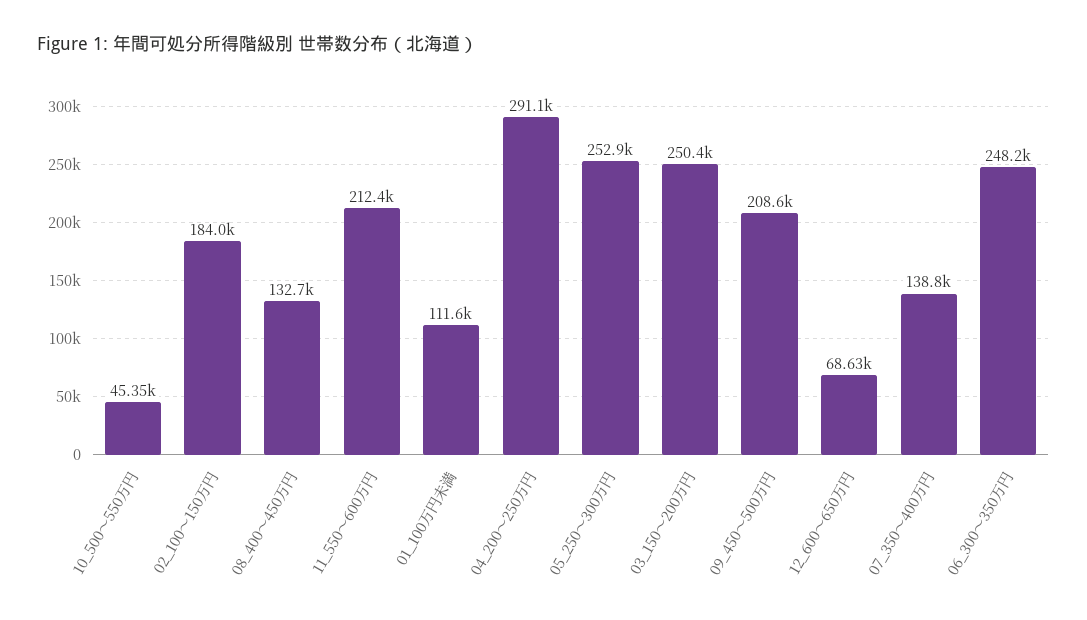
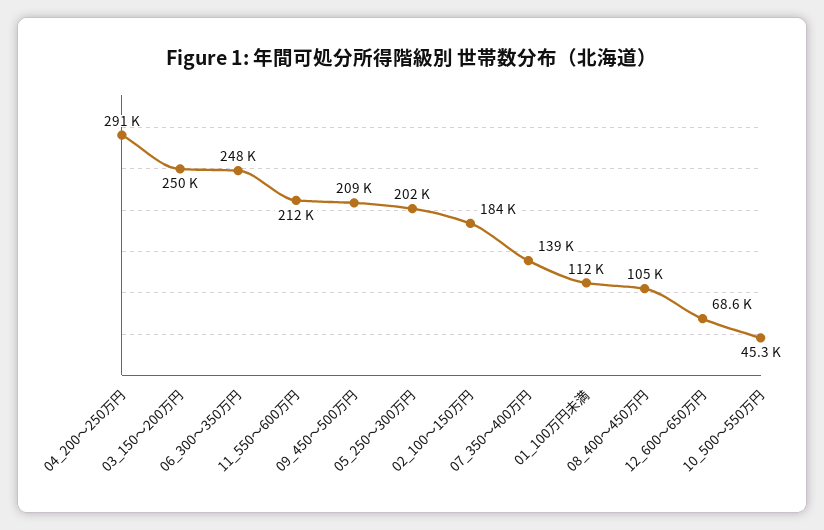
08_400～450万円: 132700 -> 105000
05_250～300万円: 252900 -> 202000

